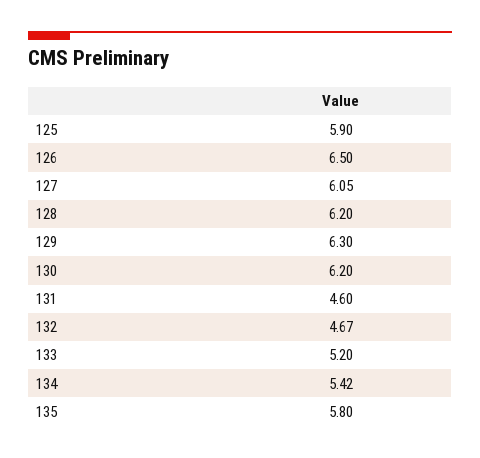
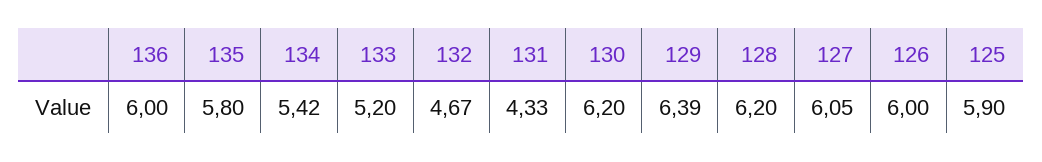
126: 6.5 -> 6
129: 6.3 -> 6.39
131: 4.6 -> 4.33
136: none -> 6

